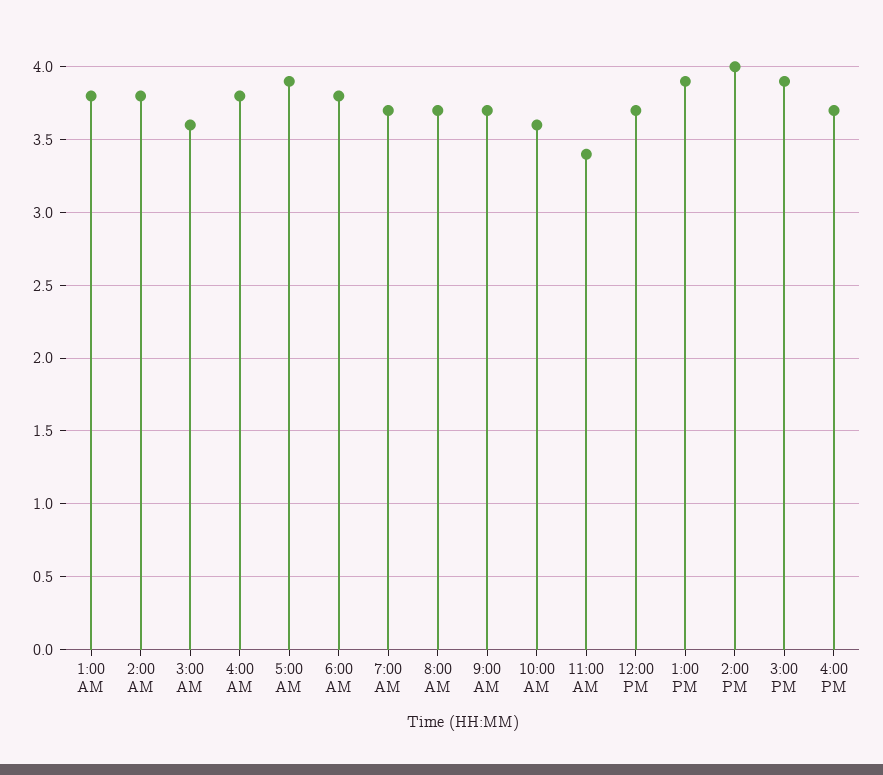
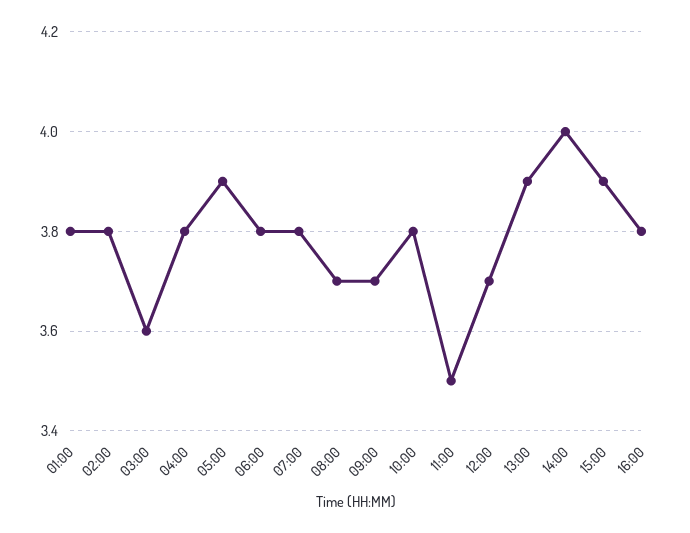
7:00 AM: 3.7 -> 3.8
10:00 AM: 3.6 -> 3.8
11:00 AM: 3.4 -> 3.5
4:00 PM: 3.7 -> 3.8

